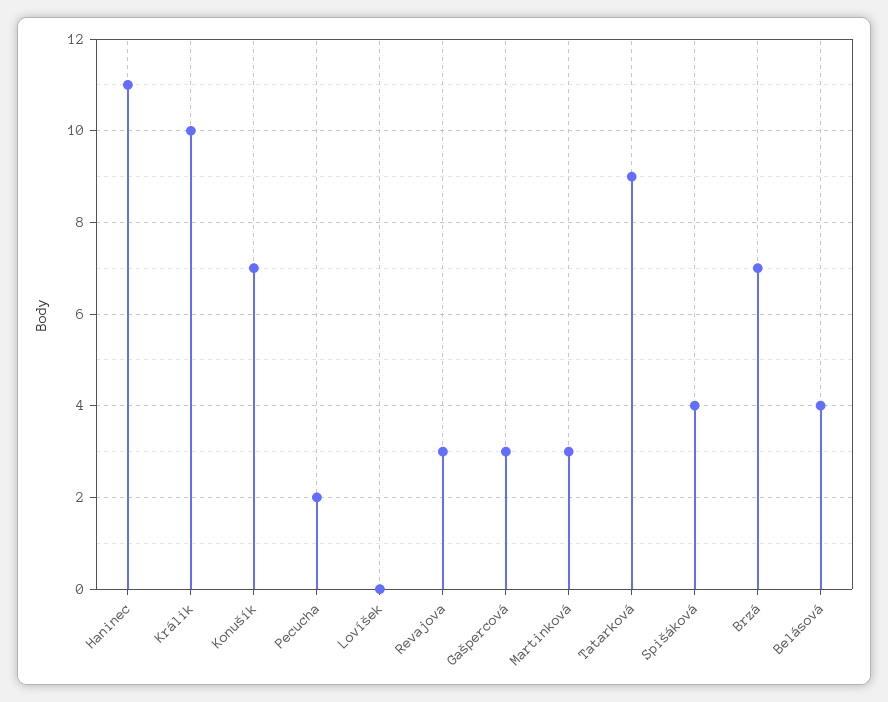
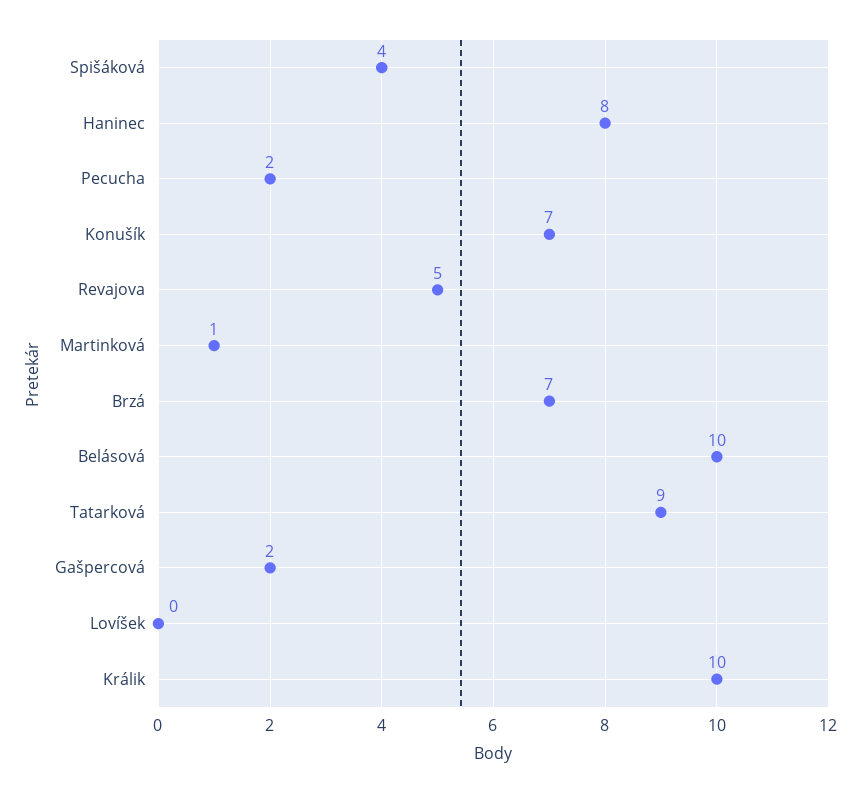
Haninec: 11 -> 8
Revajova: 3 -> 5
Gašpercová: 3 -> 2
Martinková: 3 -> 1
Belásová: 4 -> 10

